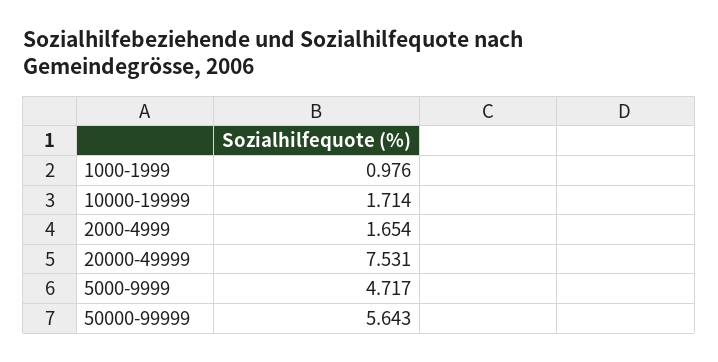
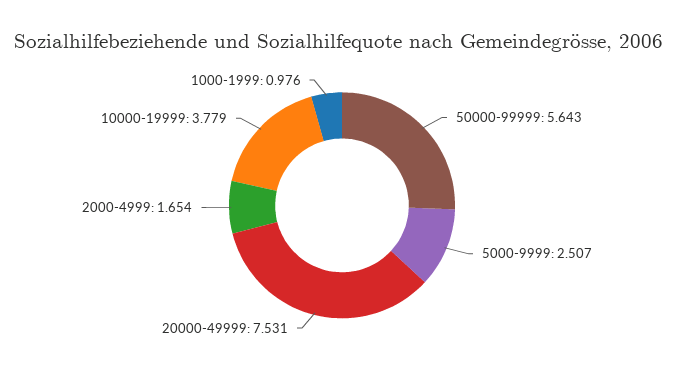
10000-19999: 1.714 -> 3.779
5000-9999: 4.717 -> 2.507

